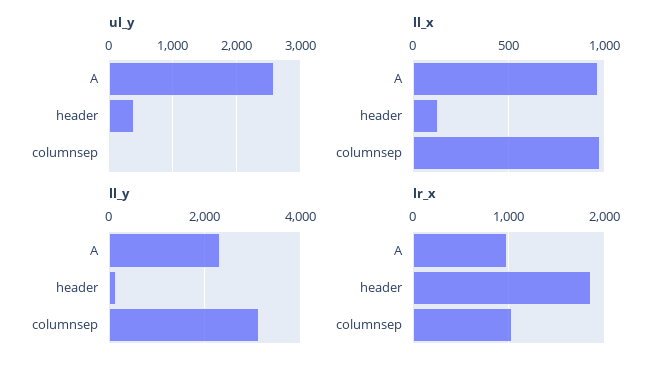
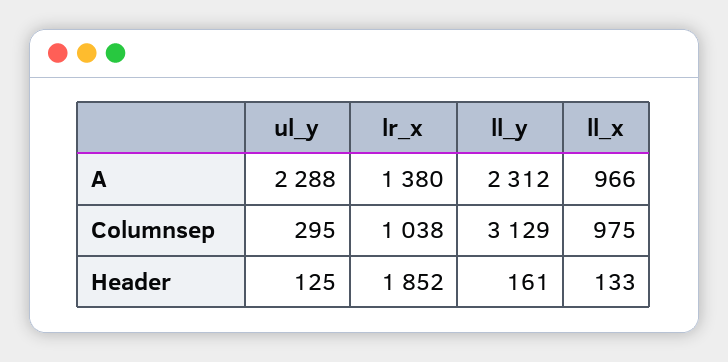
ul_y, A: 2600 -> 2288
ul_y, header: 400 -> 125
ul_y, columnsep: 0 -> 295
lr_x, A: 1000 -> 1380

